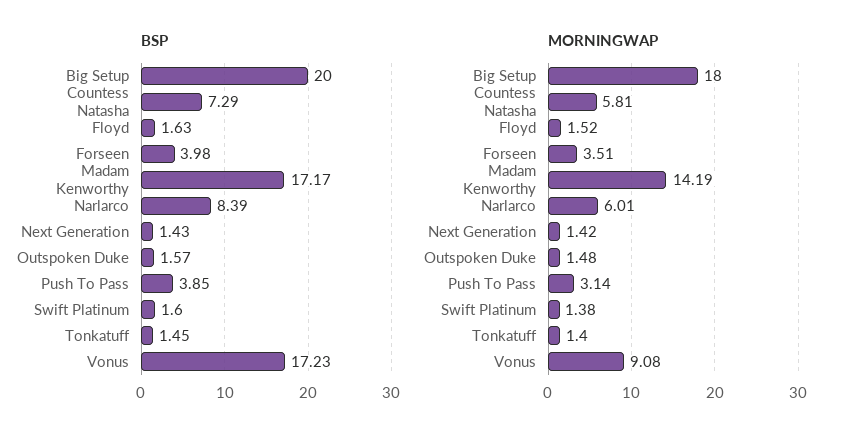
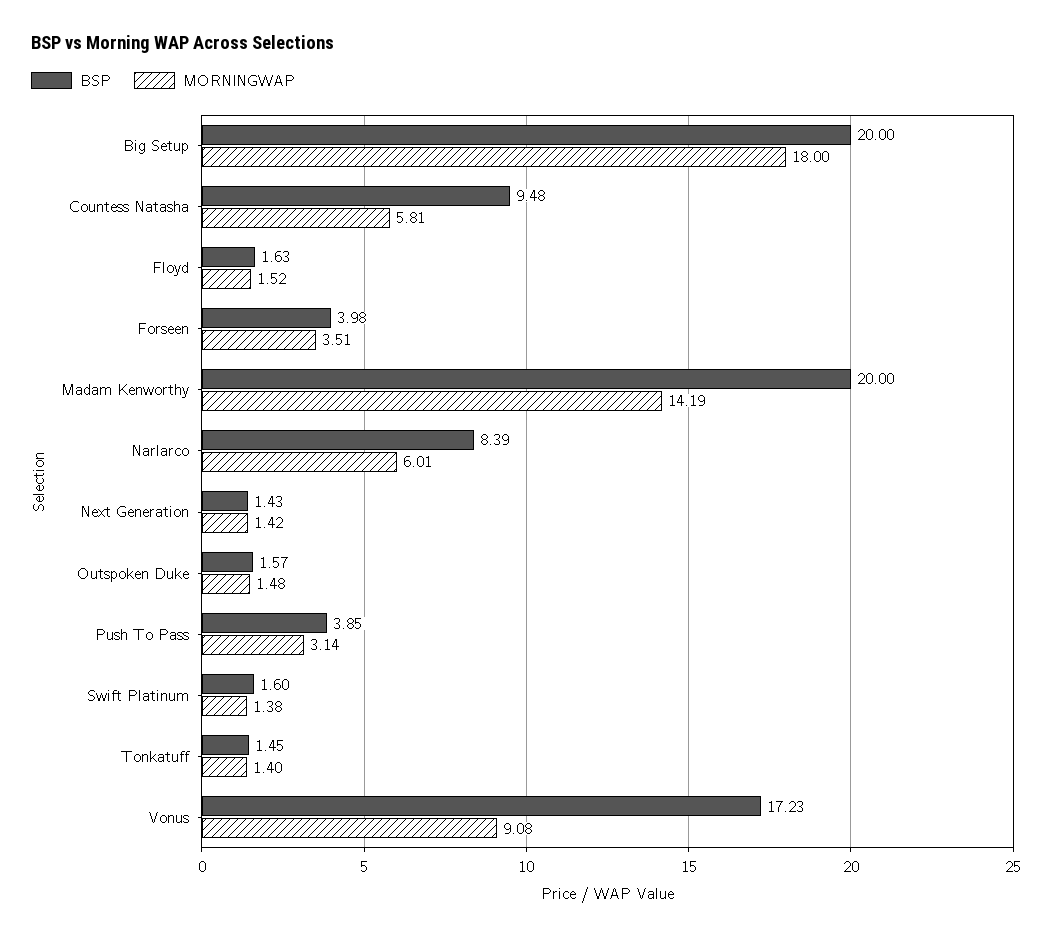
BSP, Countess Natasha: 7.29 -> 9.48
BSP, Madam Kenworthy: 17.17 -> 20

